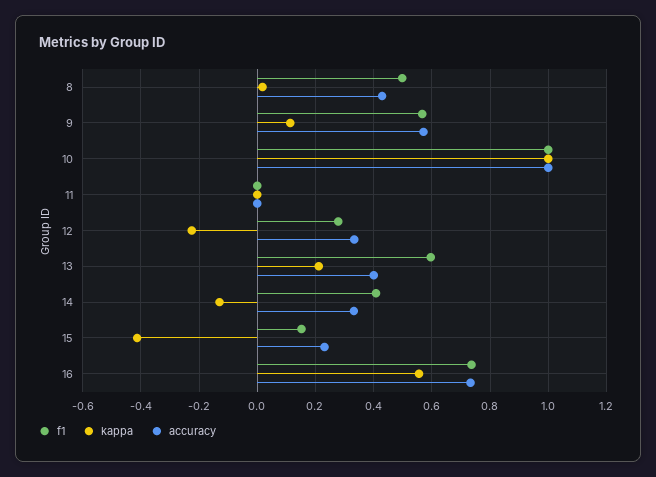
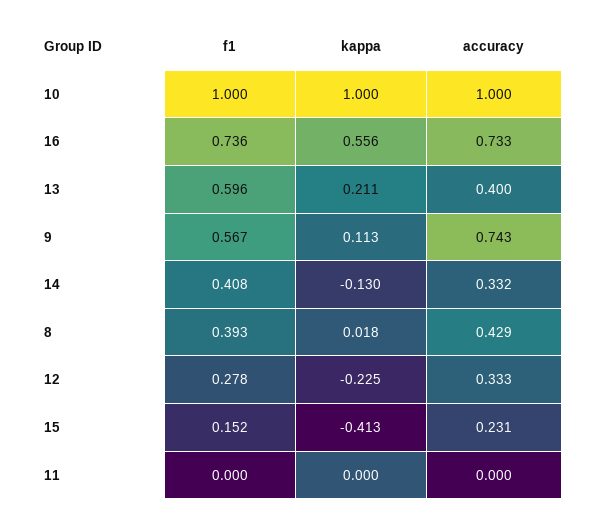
f1, 8: 0.5 -> 0.393
accuracy, 9: 0.575 -> 0.743

